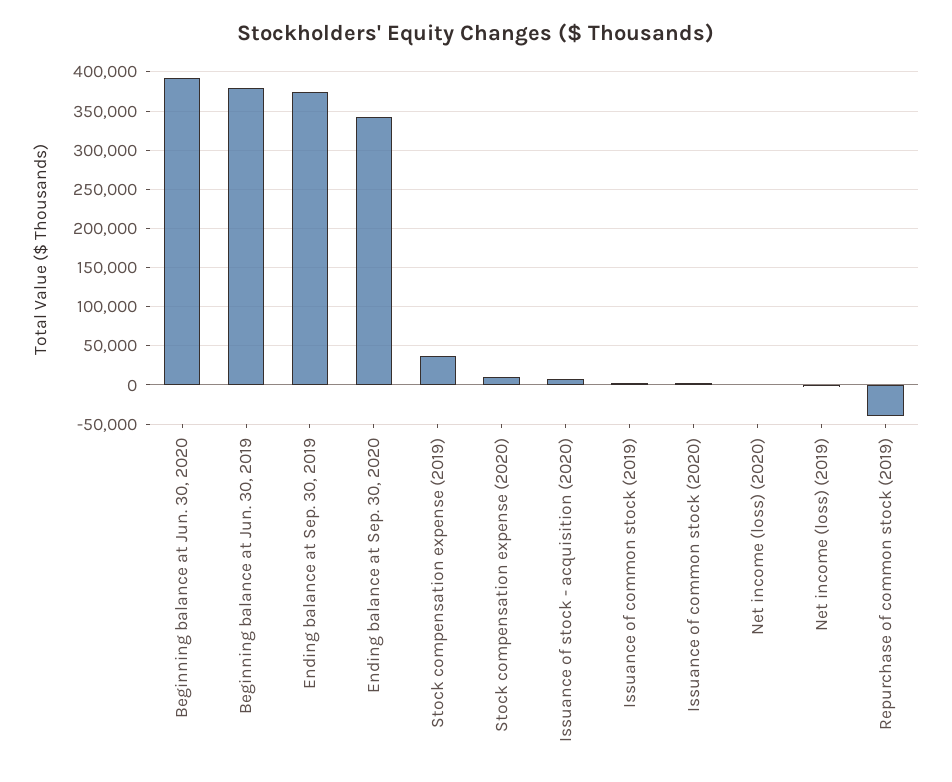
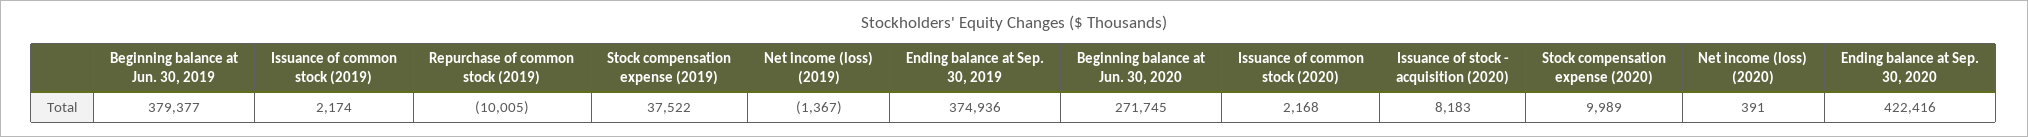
Beginning balance at Jun. 30, 2020: 390000 -> 271745
Ending balance at Sep. 30, 2020: 340000 -> 422416
Repurchase of common stock (2019): -40000 -> -10005

